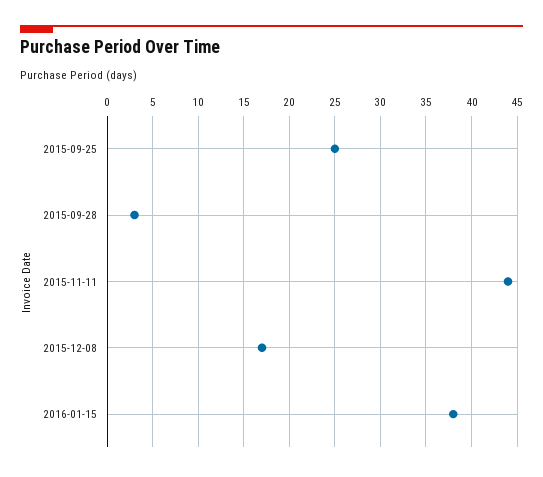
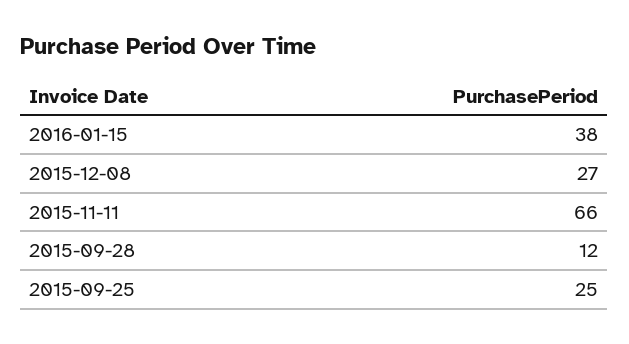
2015-09-28: 3 -> 12
2015-11-11: 44 -> 66
2015-12-08: 17 -> 27

